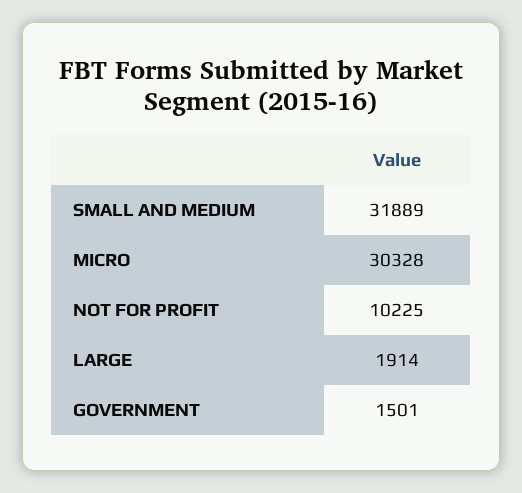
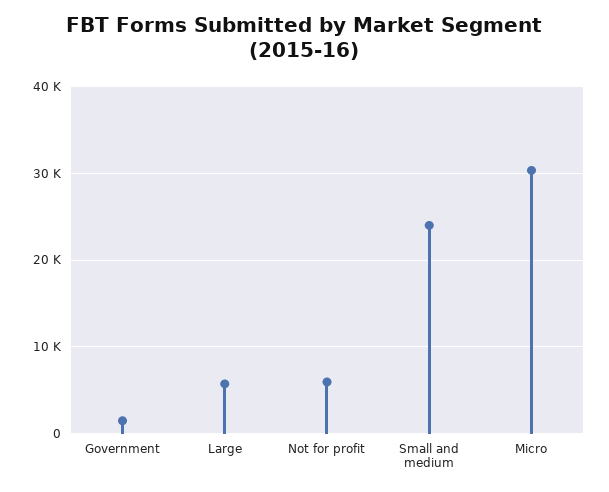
SMALL AND MEDIUM: 31889 -> 24000
NOT FOR PROFIT: 10225 -> 6000
LARGE: 1914 -> 6000

